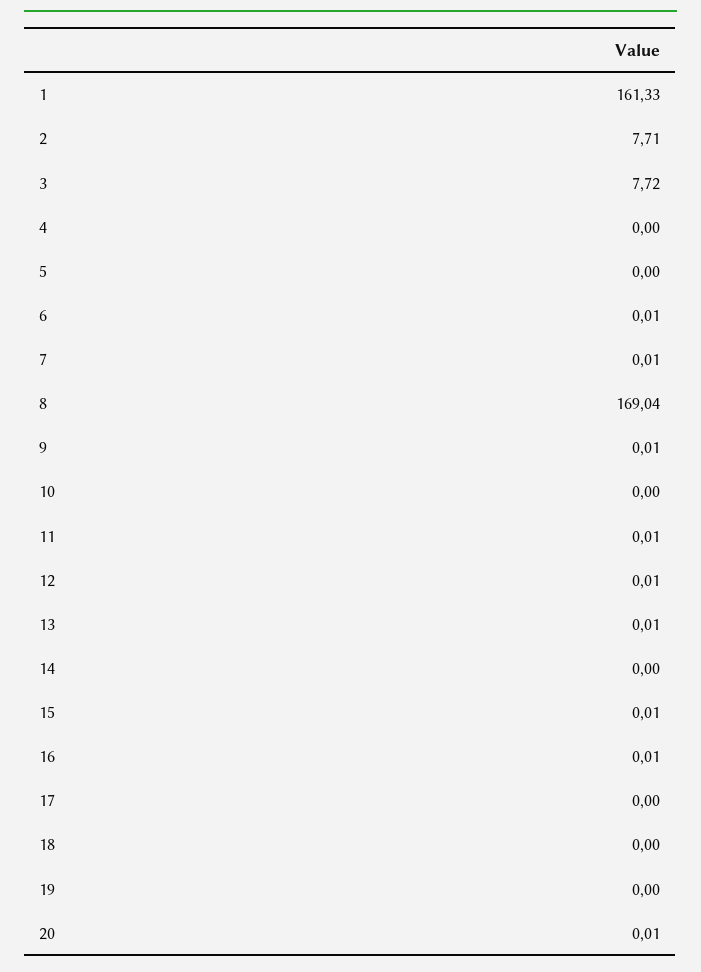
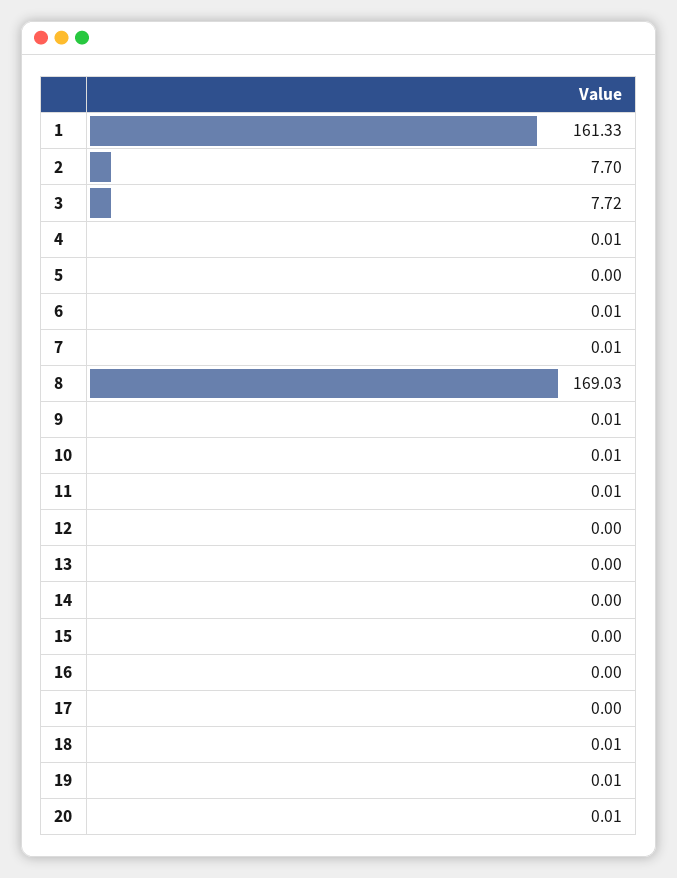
2: 7.71 -> 7.7
4: 0 -> 0.01
8: 169.04 -> 169.03
10: 0 -> 0.01
12: 0.01 -> 0
13: 0.01 -> 0
15: 0.01 -> 0
16: 0.01 -> 0
18: 0 -> 0.01
19: 0 -> 0.01

